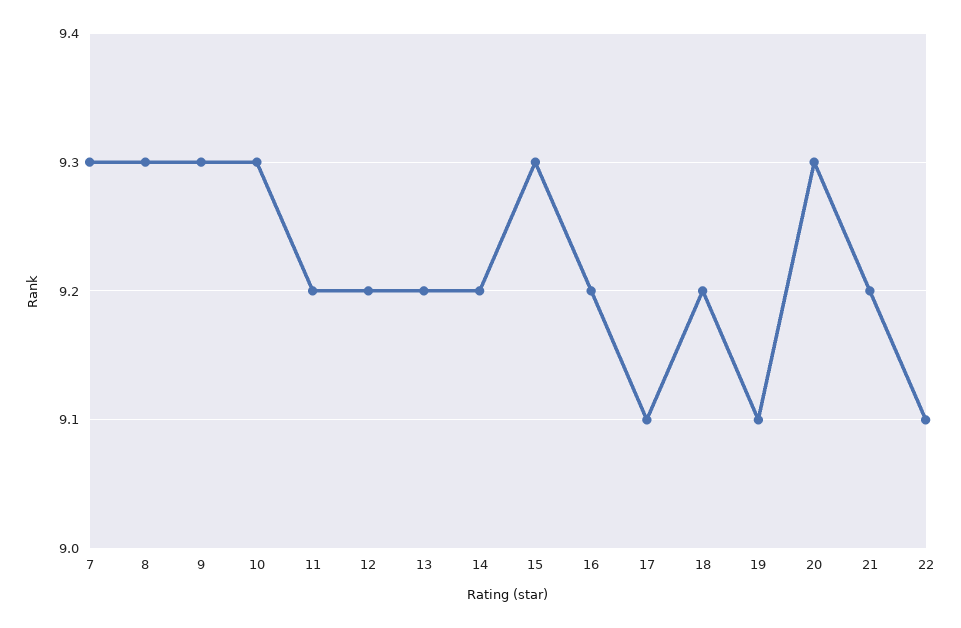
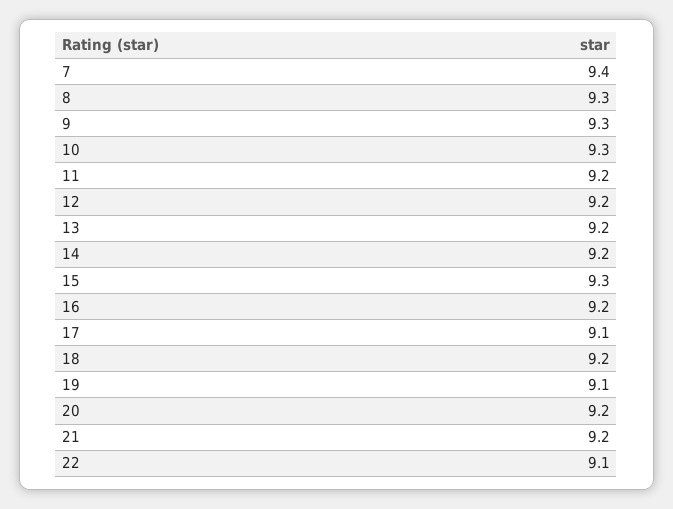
7: 9.3 -> 9.4
20: 9.3 -> 9.2

